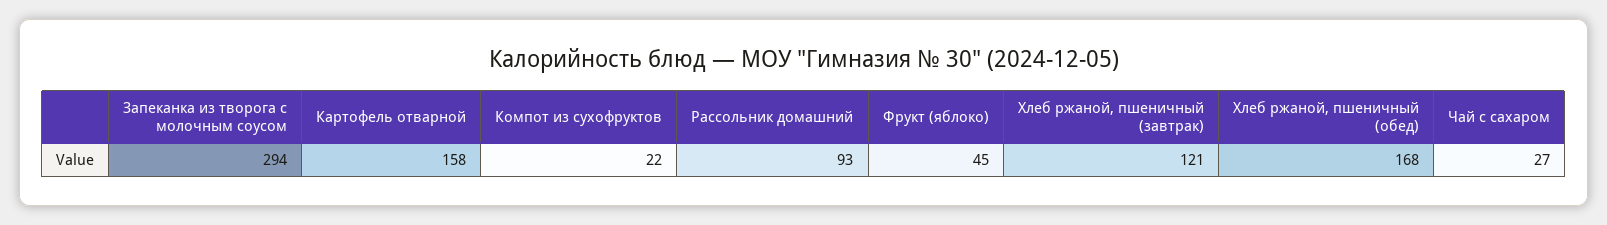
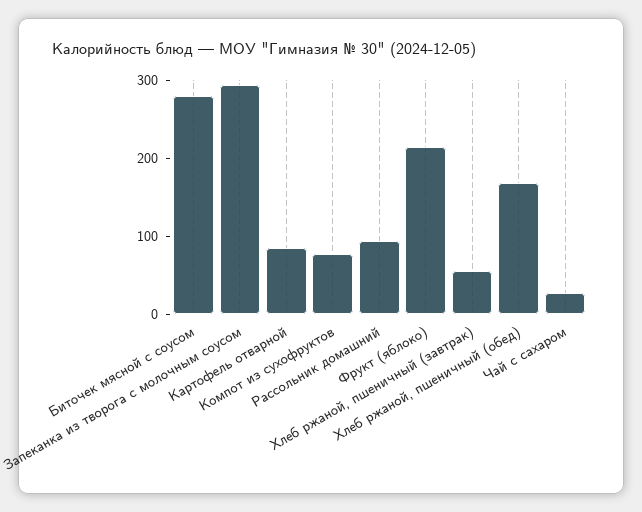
Картофель отварной: 158 -> 80
Компот из сухофруктов: 22 -> 80
Фрукт (яблоко): 45 -> 220
Хлеб ржаной, пшеничный (завтрак): 121 -> 60
Биточек мясной с соусом: none -> 280

